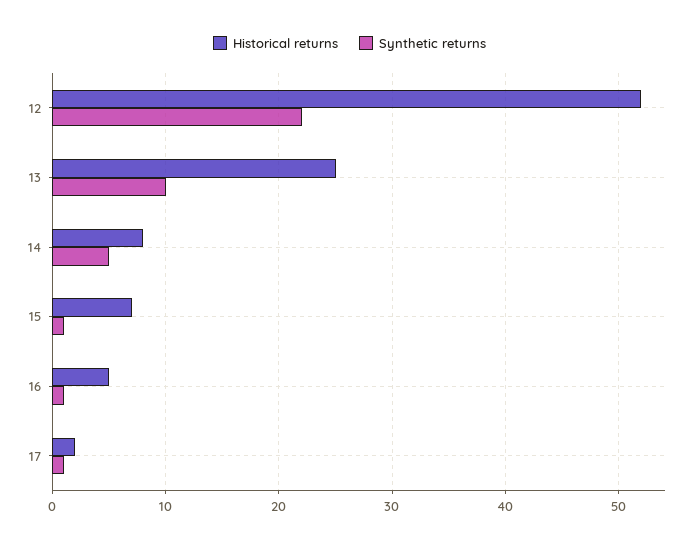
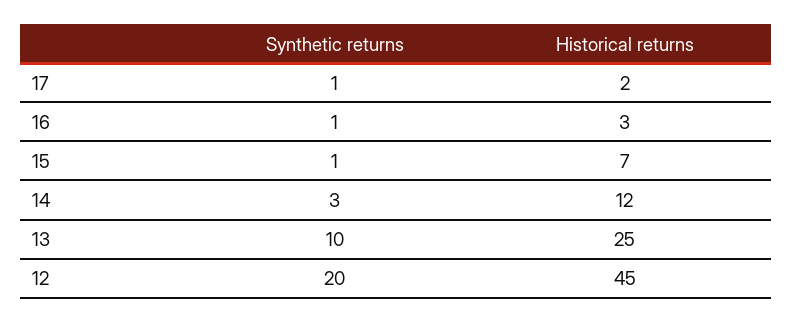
Historical returns, 12: 52 -> 45
Synthetic returns, 12: 22 -> 20
Historical returns, 14: 8 -> 12
Synthetic returns, 14: 5 -> 3
Historical returns, 16: 5 -> 3

